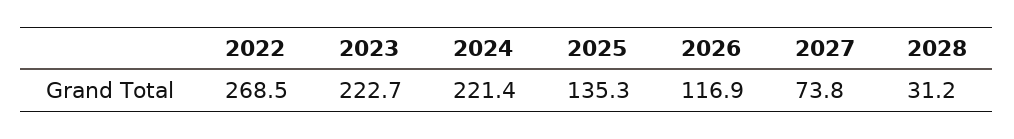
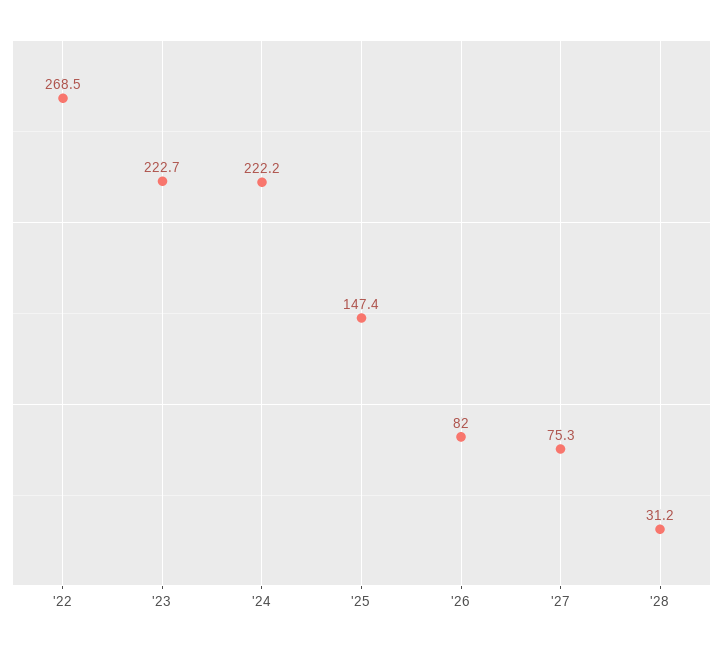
2024: 221.4 -> 222.2
2025: 135.3 -> 147.4
2026: 116.9 -> 82
2027: 73.8 -> 75.3

